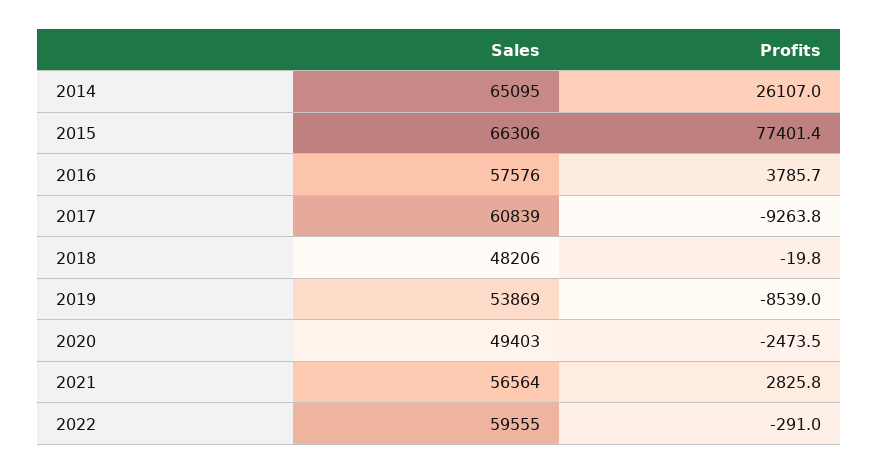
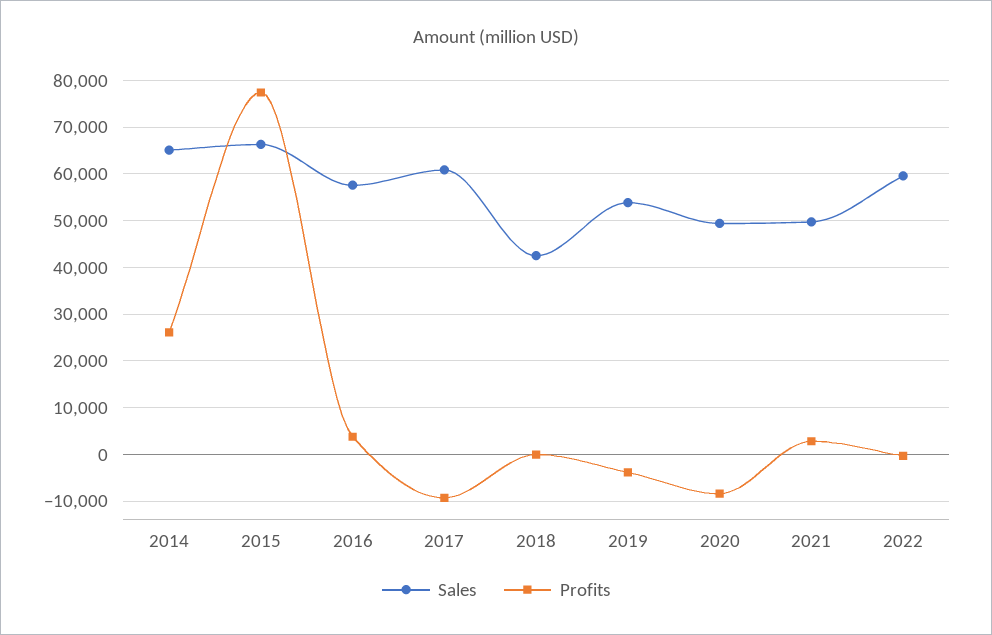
Sales, 2018: 48206 -> 42000
Profits, 2019: -8539 -> -4000
Profits, 2020: -2473.5 -> -8000
Sales, 2021: 56564 -> 50000

